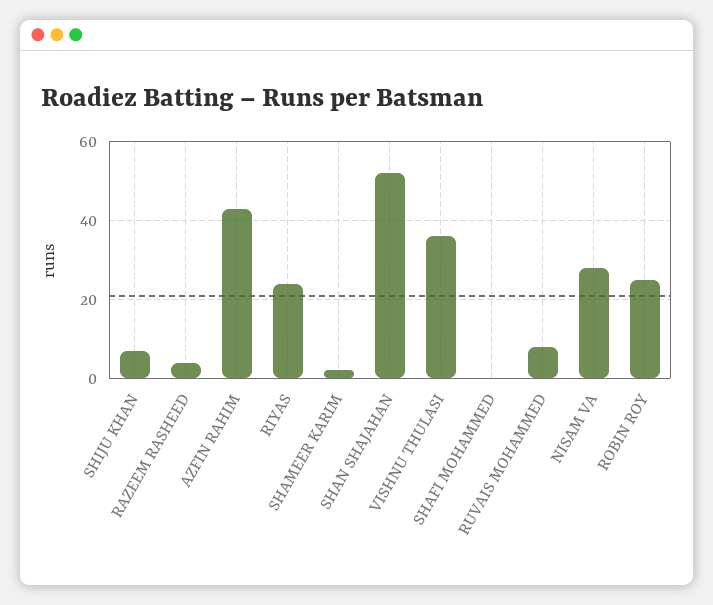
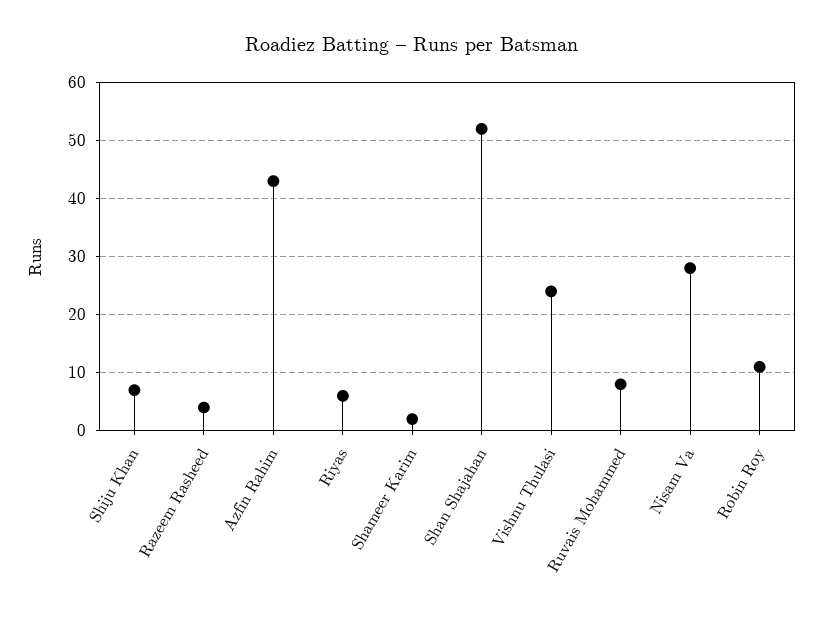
RIYAS: 25 -> 5
VISHNU THULASI: 35 -> 25
SHAFI MOHAMMED: 0 -> none
ROBIN ROY: 25 -> 10

